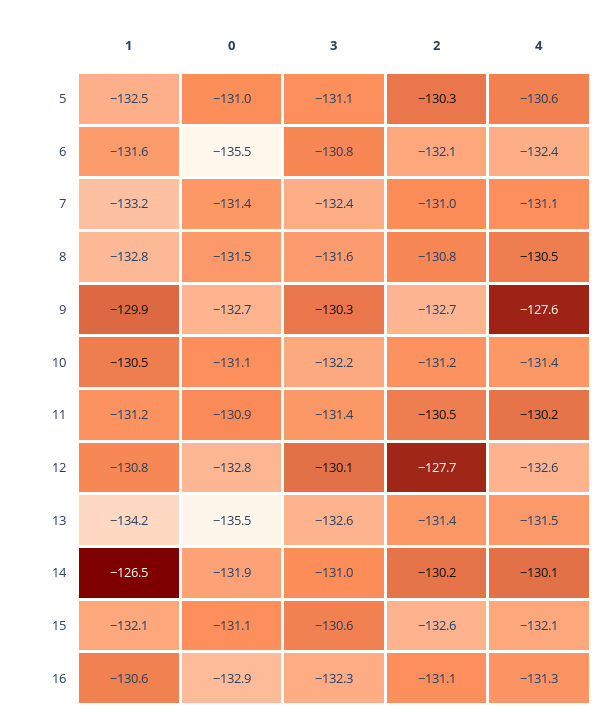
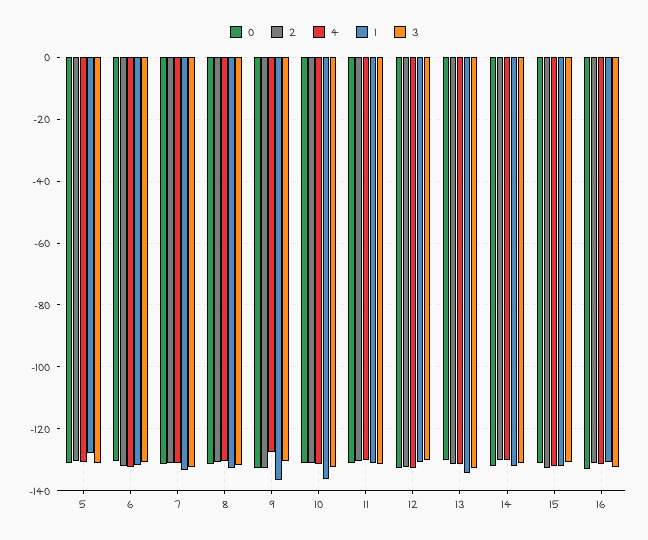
1, 5: -132.5 -> -128
0, 6: -135.5 -> -130
1, 9: -129.9 -> -136
1, 10: -130.5 -> -136
2, 12: -127.7 -> -132
0, 13: -135.5 -> -130
1, 14: -126.5 -> -132

